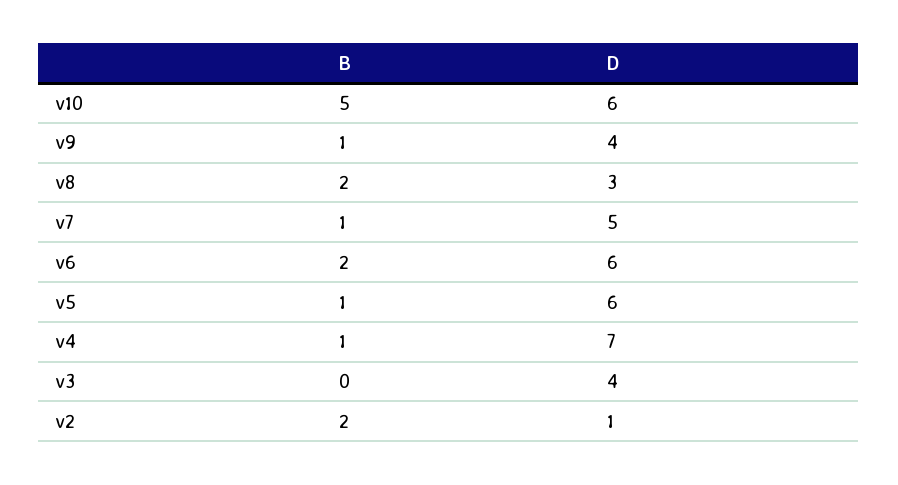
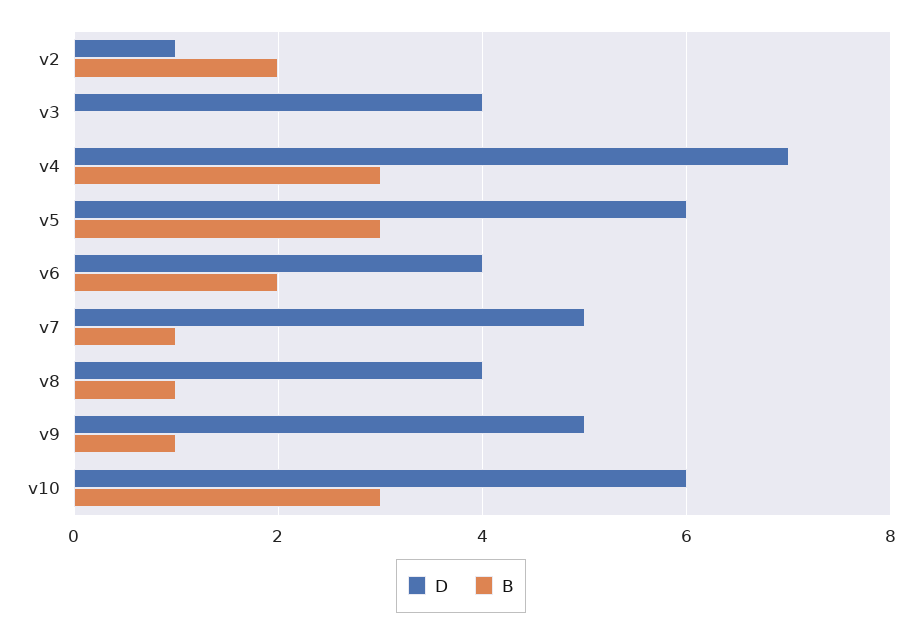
B, v10: 5 -> 3
D, v9: 4 -> 5
B, v8: 2 -> 1
D, v8: 3 -> 4
D, v6: 6 -> 4
B, v5: 1 -> 3
B, v4: 1 -> 3

